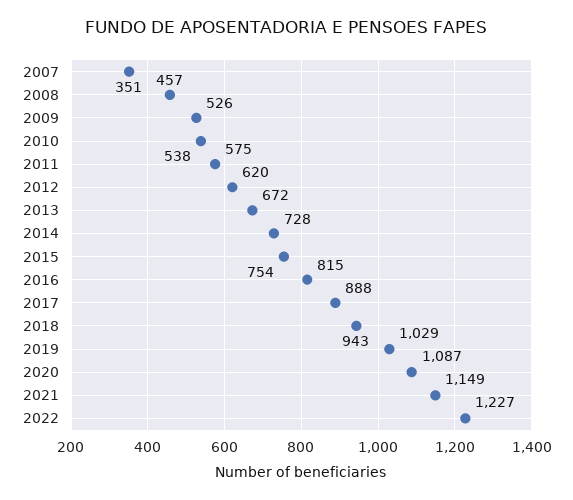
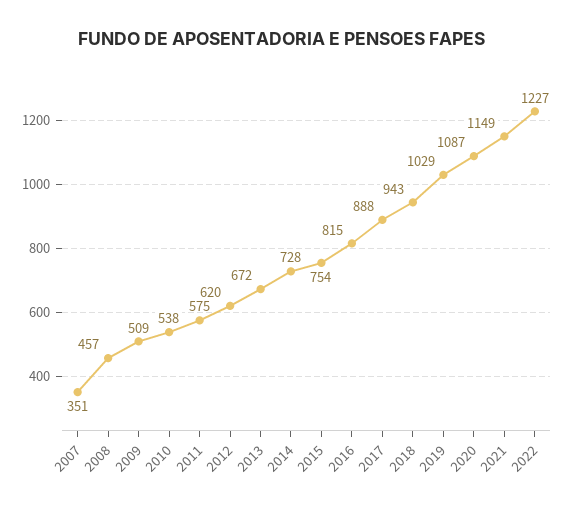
2009: 526 -> 509

